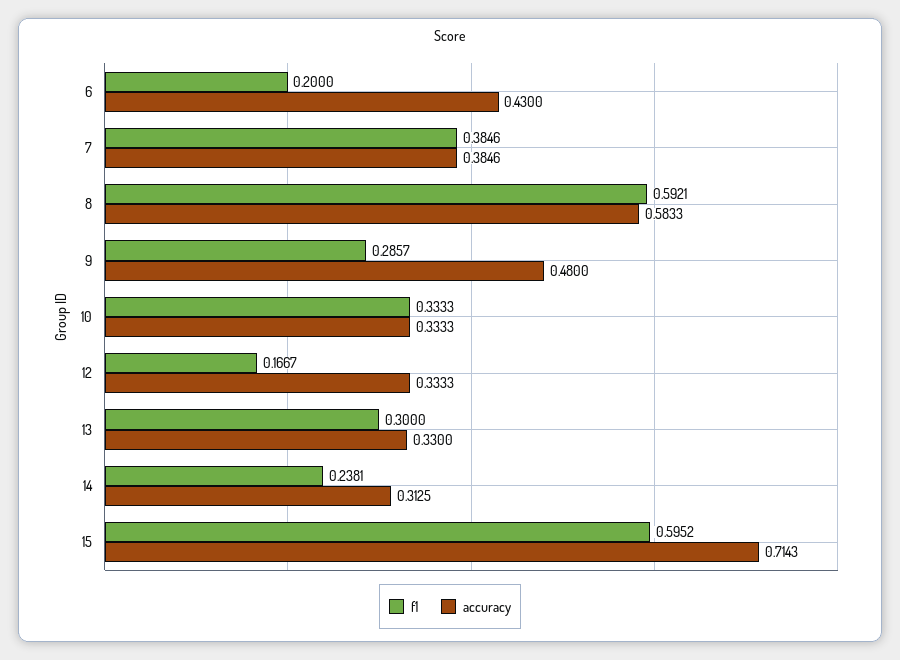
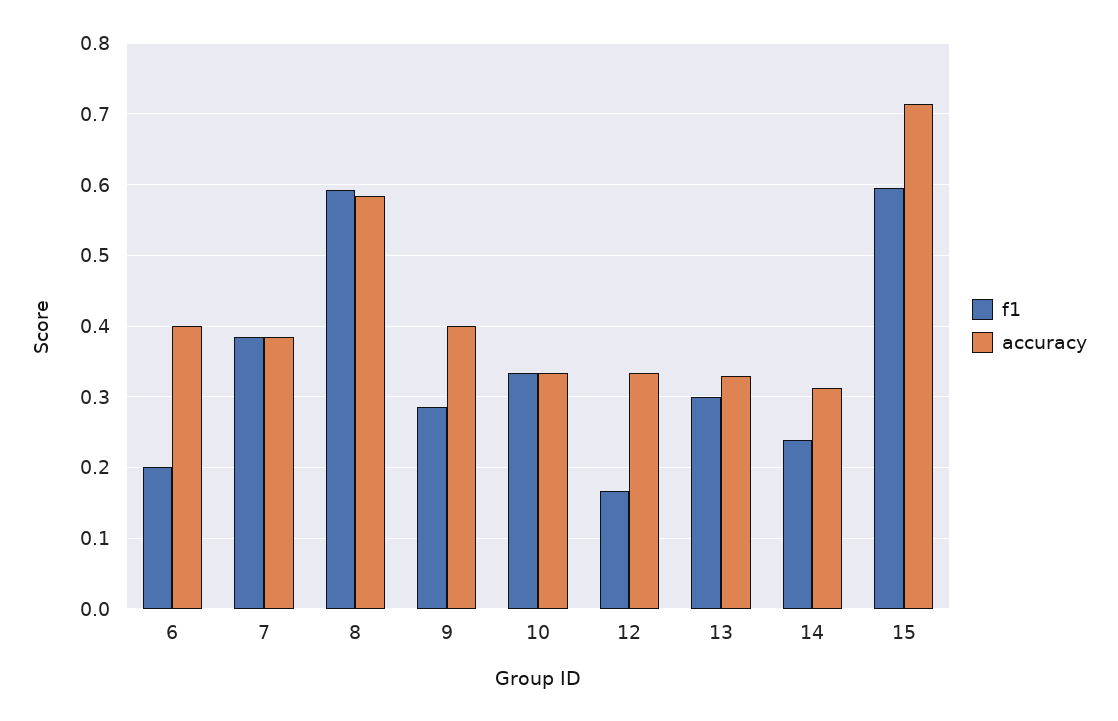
accuracy, 6: 0.43 -> 0.4
accuracy, 9: 0.48 -> 0.4

